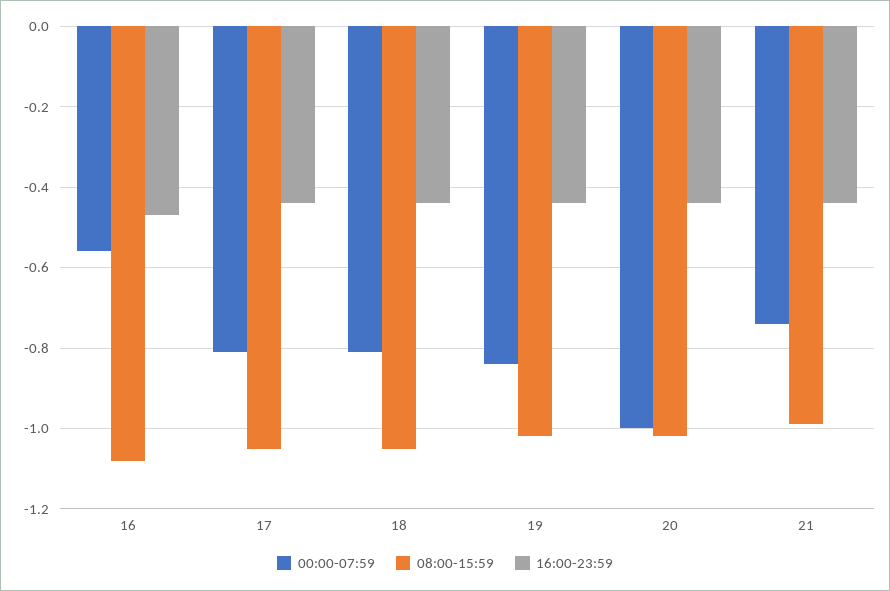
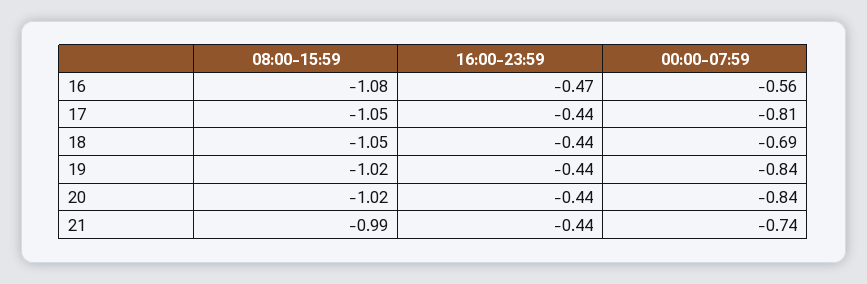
00:00-07:59, 18: -0.8 -> -0.69
00:00-07:59, 20: -1 -> -0.84

